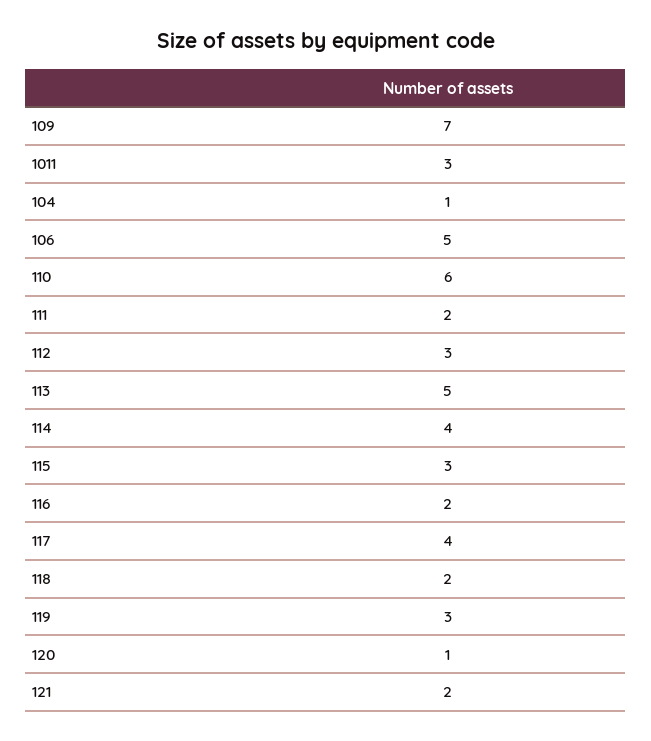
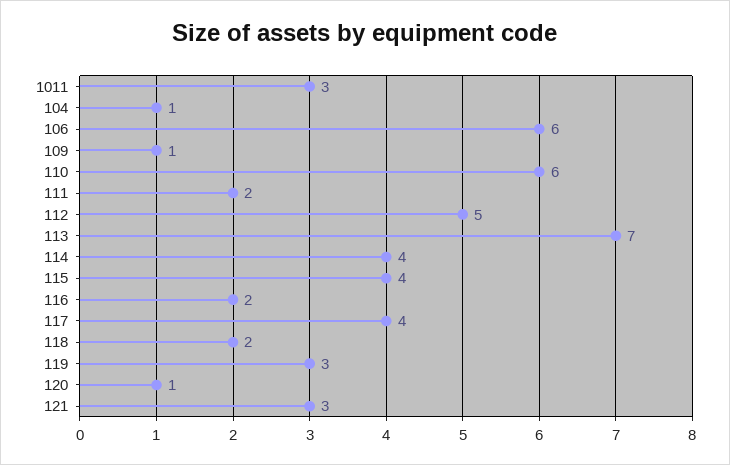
109: 7 -> 1
106: 5 -> 6
112: 3 -> 5
113: 5 -> 7
115: 3 -> 4
121: 2 -> 3

